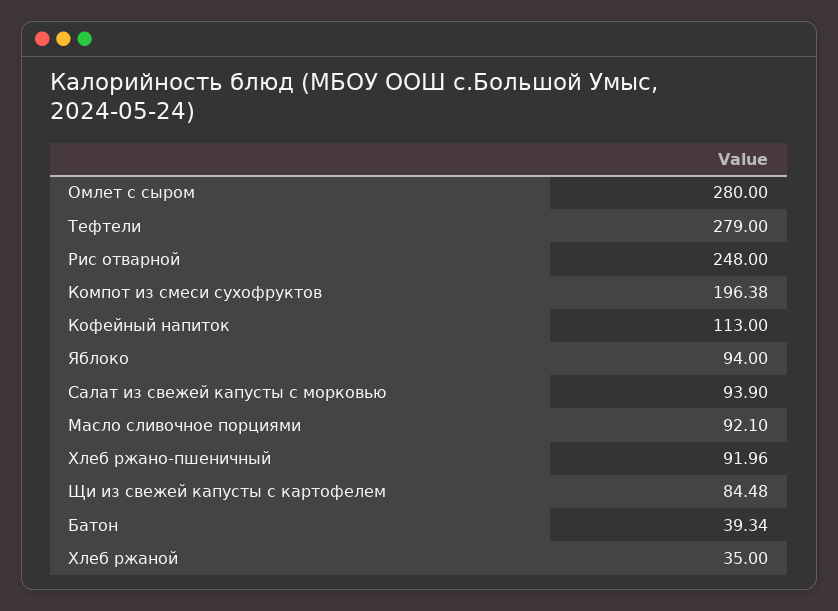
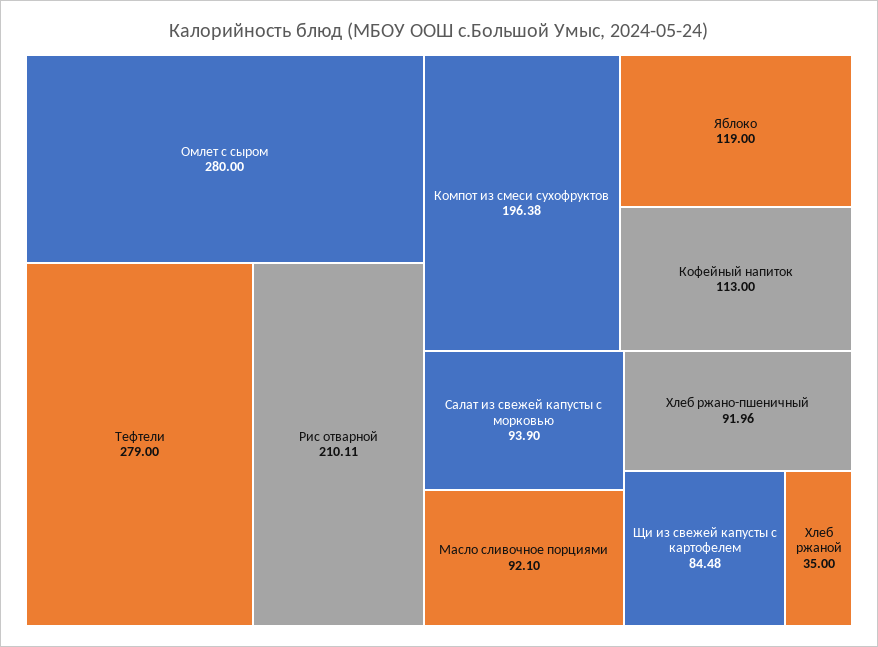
Рис отварной: 248 -> 210.11
Яблоко: 94 -> 119
Батон: 39.34 -> none

